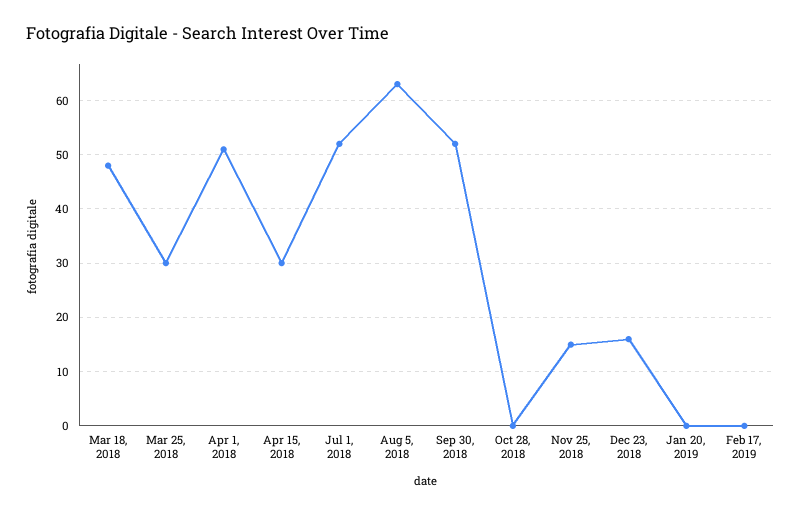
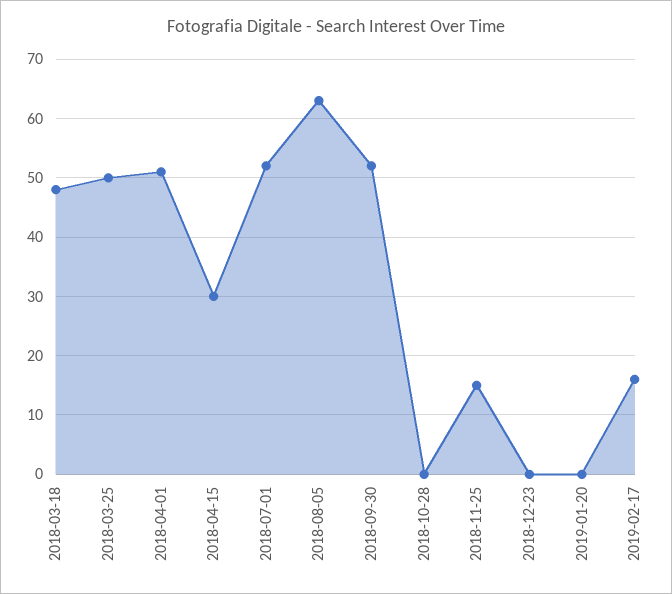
Mar 25, 2018: 30 -> 50
Dec 23, 2018: 15 -> 0
Feb 17, 2019: 0 -> 15

